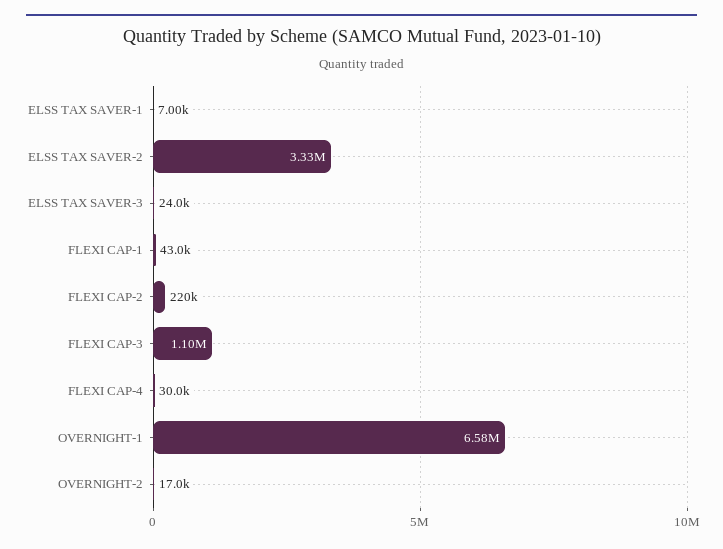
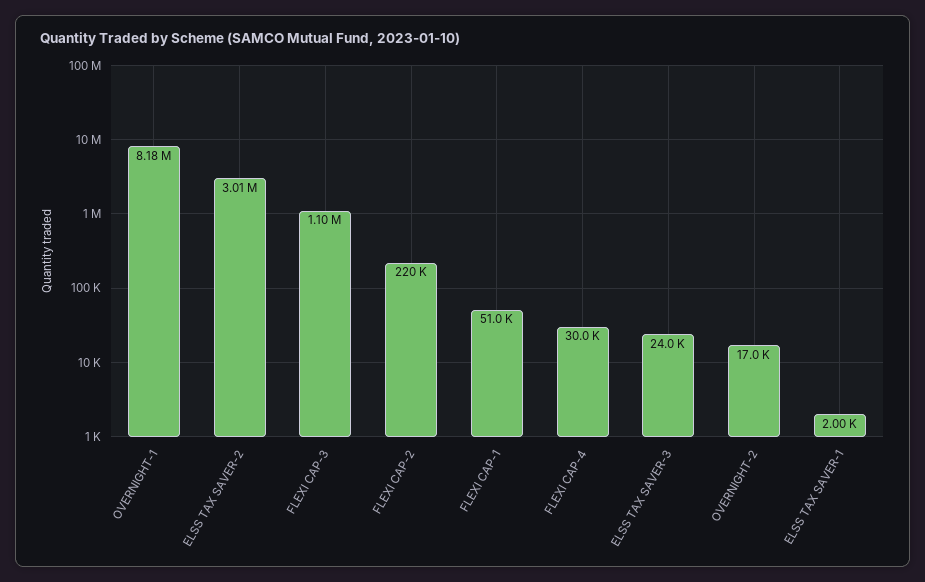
ELSS TAX SAVER-1: 7000 -> 2000
ELSS TAX SAVER-2: 3330000 -> 3010000
FLEXI CAP-1: 43000 -> 51000
OVERNIGHT-1: 6580000 -> 8180000

